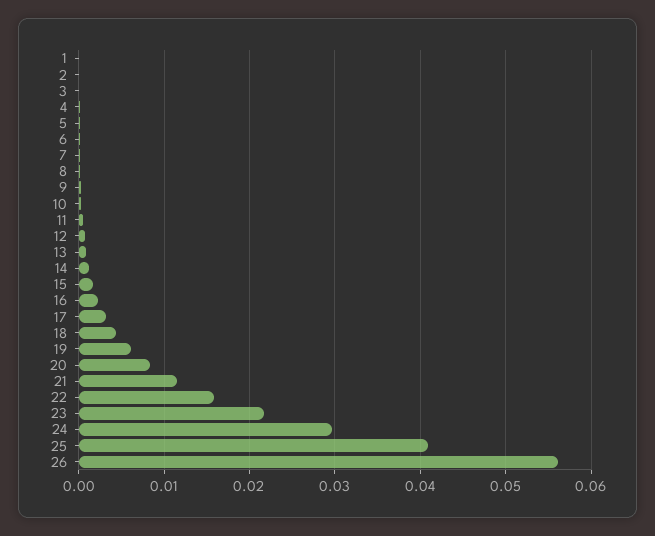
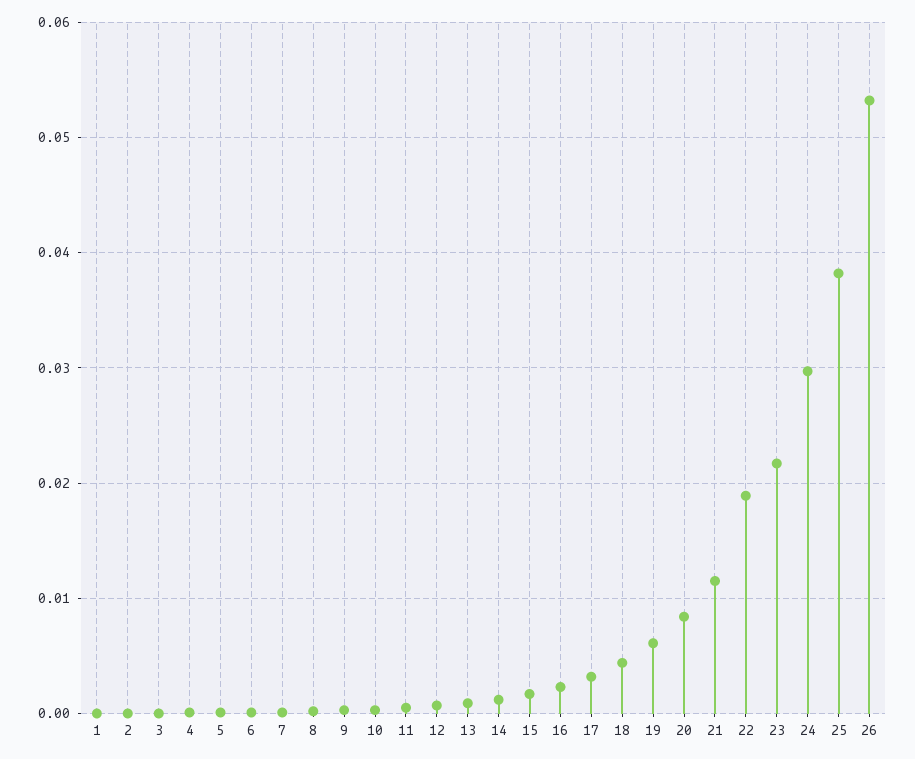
22: 0.016 -> 0.019
25: 0.041 -> 0.038
26: 0.056 -> 0.053

